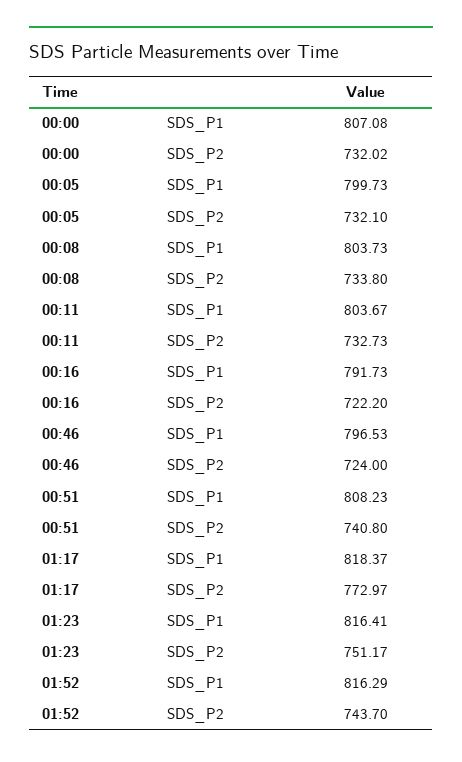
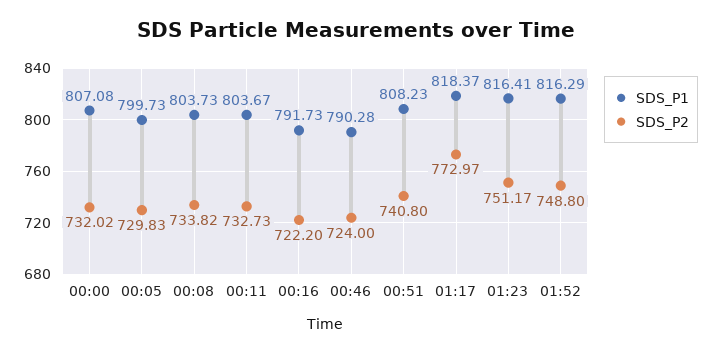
SDS_P2, 00:05: 732.1 -> 729.83
SDS_P2, 00:08: 733.8 -> 733.82
SDS_P1, 00:46: 796.53 -> 790.28
SDS_P2, 01:52: 743.7 -> 748.8

